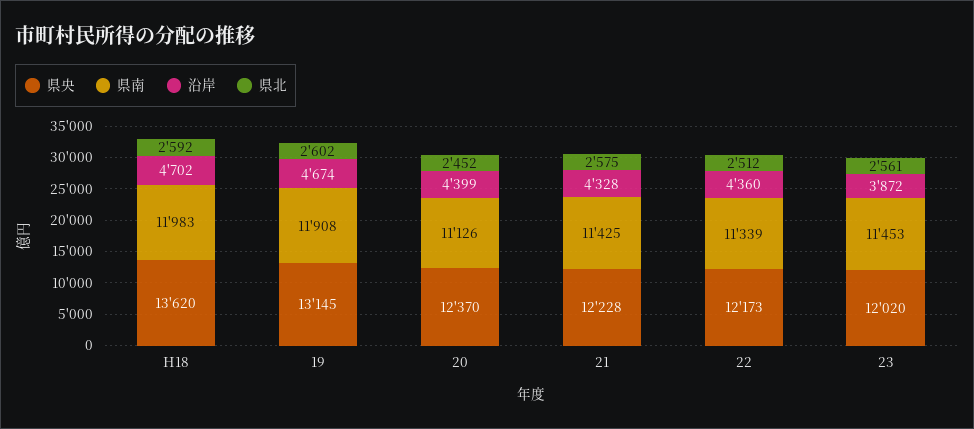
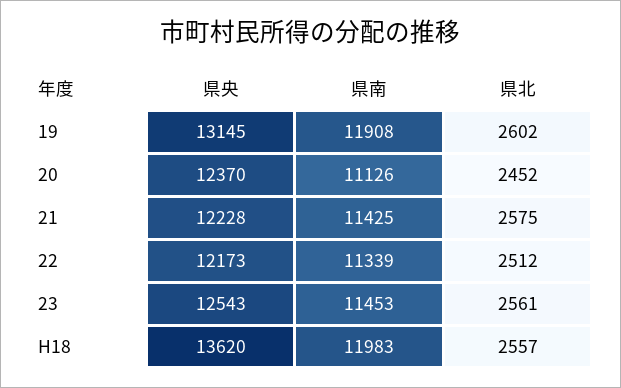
沿岸, H18: 4702 -> none
県北, H18: 2592 -> 2557
沿岸, 19: 4674 -> none
沿岸, 20: 4399 -> none
沿岸, 21: 4328 -> none
沿岸, 22: 4360 -> none
県央, 23: 12020 -> 12543
沿岸, 23: 3872 -> none

